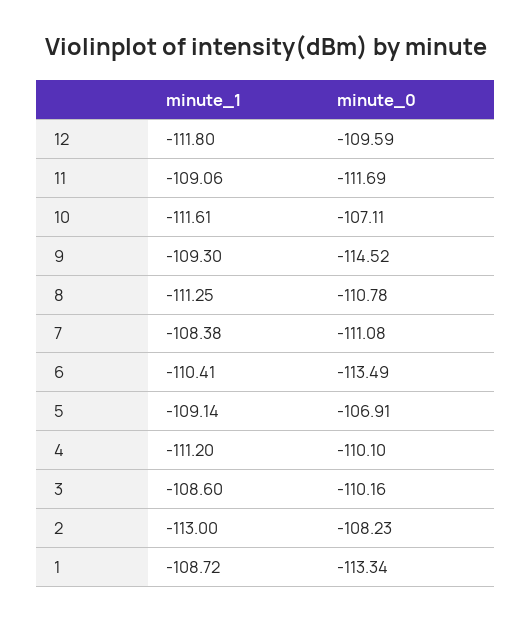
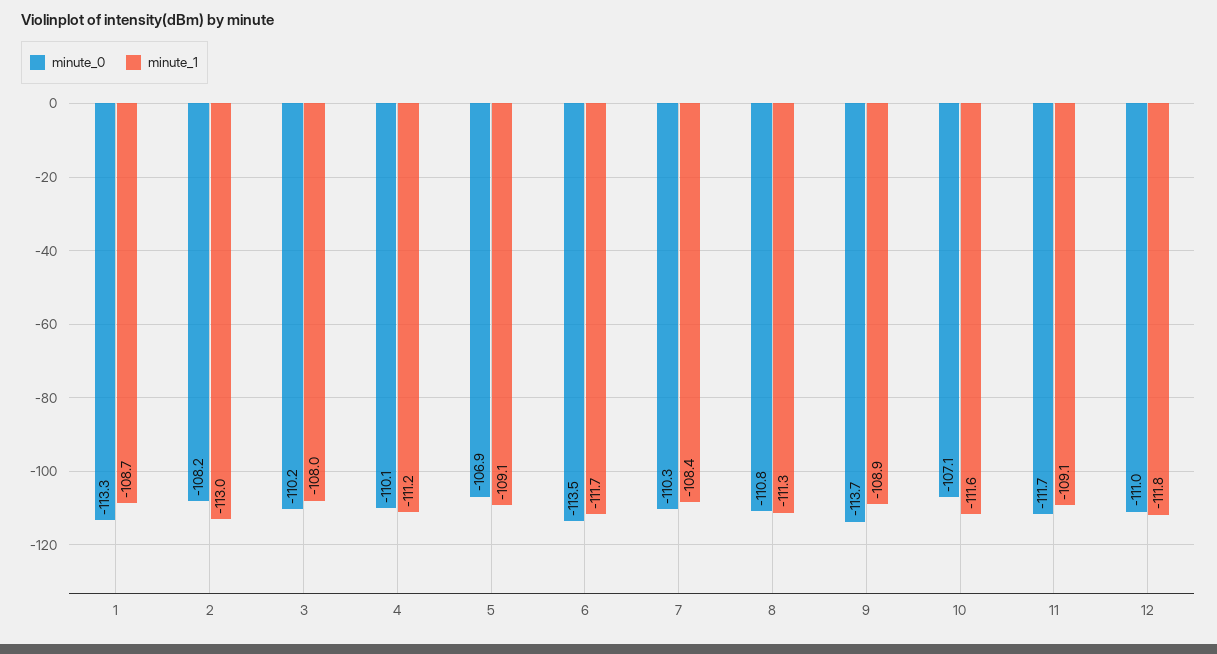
minute_0, 12: -109.59 -> -111
minute_1, 9: -109.3 -> -108.9
minute_0, 9: -114.52 -> -113.7
minute_0, 7: -111.08 -> -110.3
minute_1, 6: -110.41 -> -111.7
minute_1, 3: -108.6 -> -108

